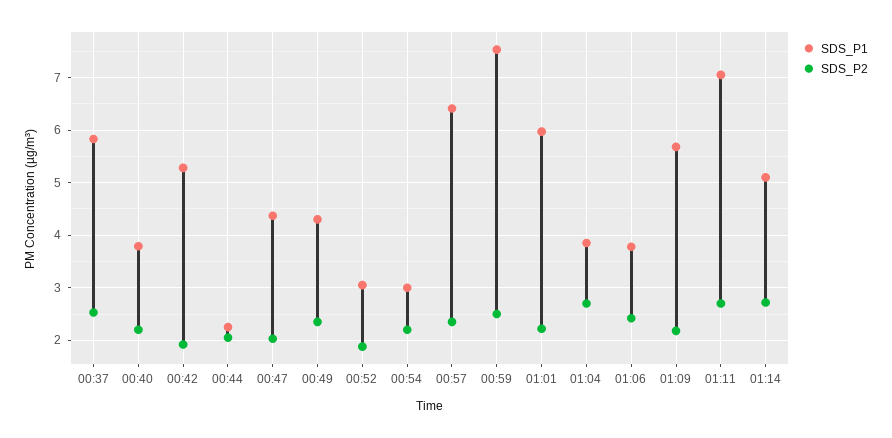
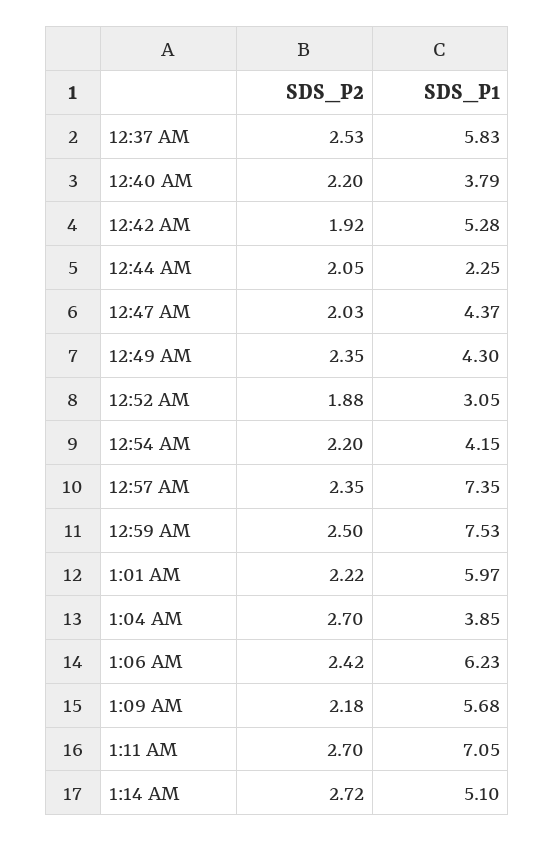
SDS_P1, 00:54: 3 -> 4.15
SDS_P1, 00:57: 6.4 -> 7.35
SDS_P1, 01:06: 3.8 -> 6.23

